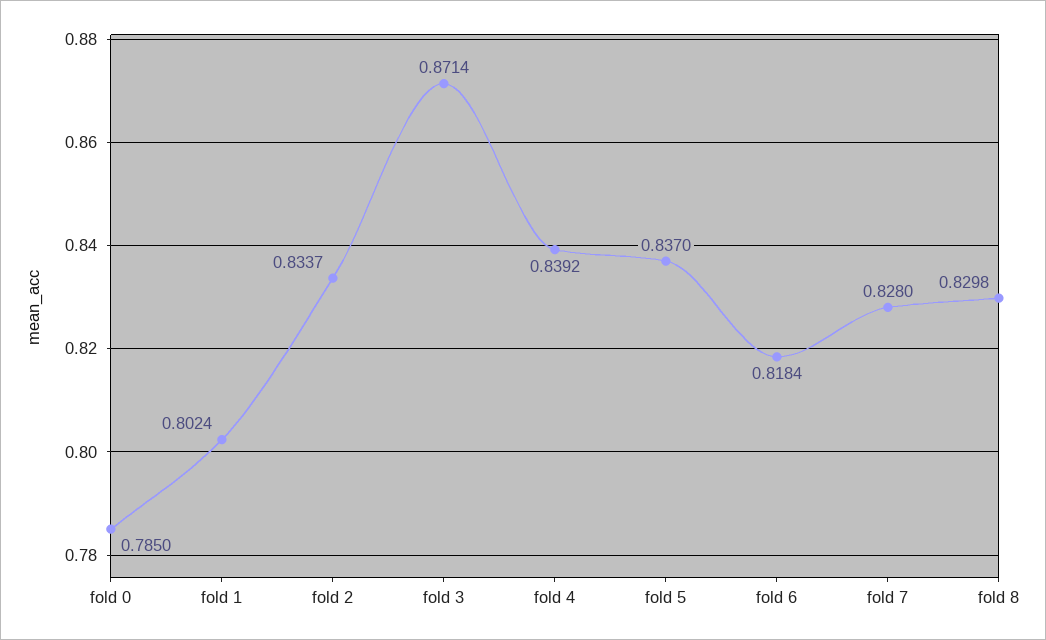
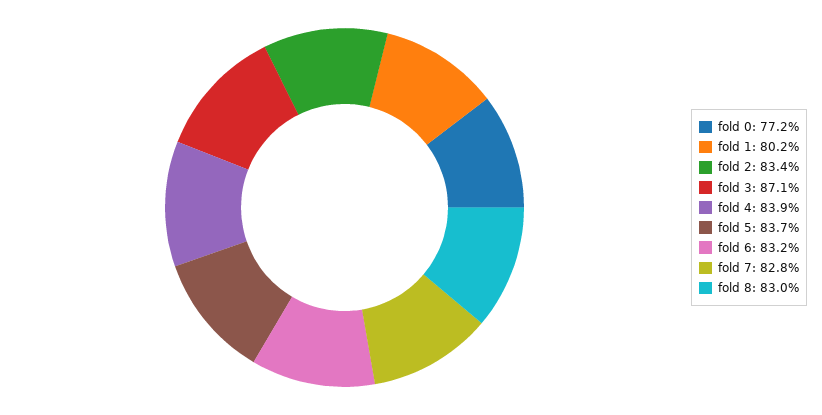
fold 0: 0.785 -> 0.772
fold 6: 0.8184 -> 0.832

